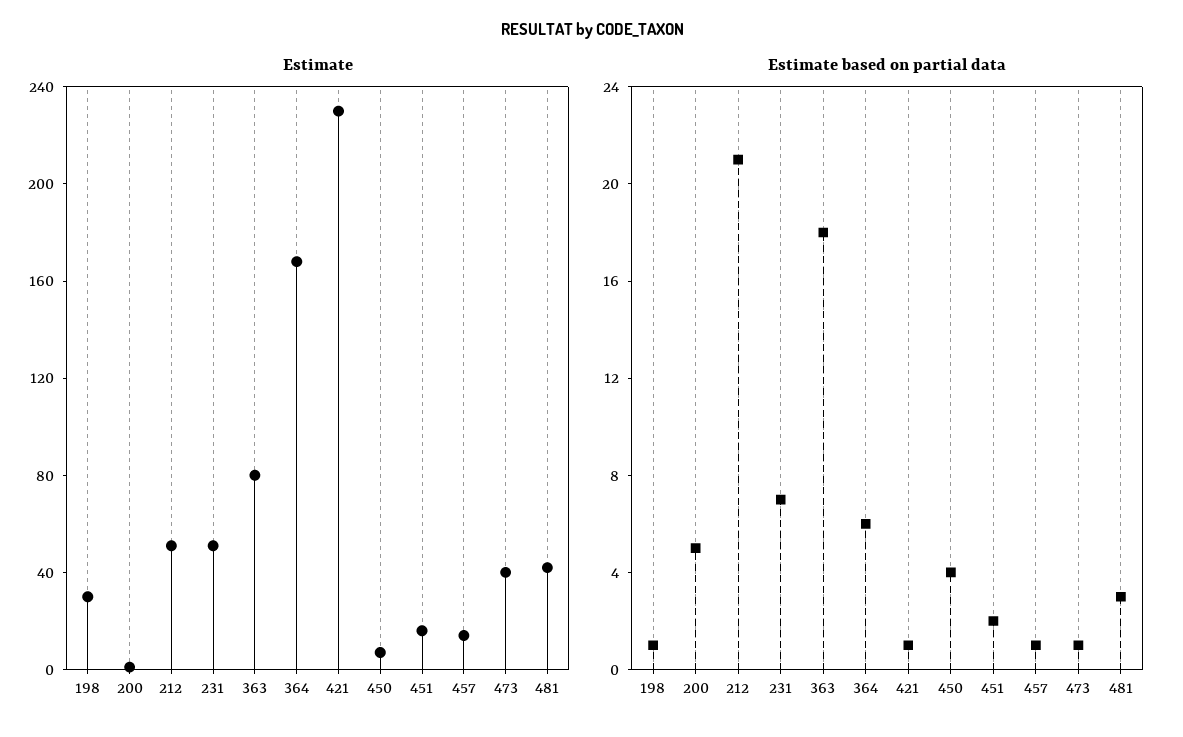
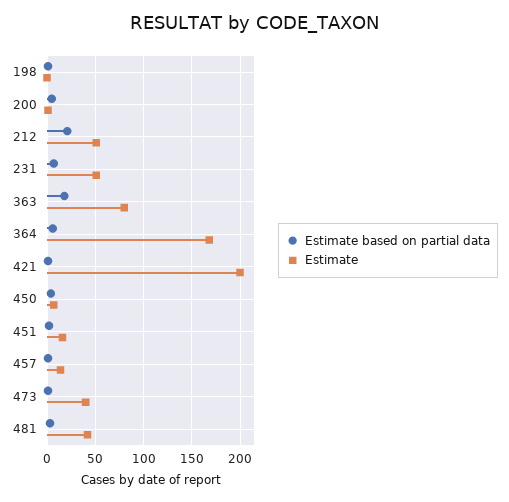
Estimate, 198: 30 -> 0
Estimate, 421: 230 -> 200

